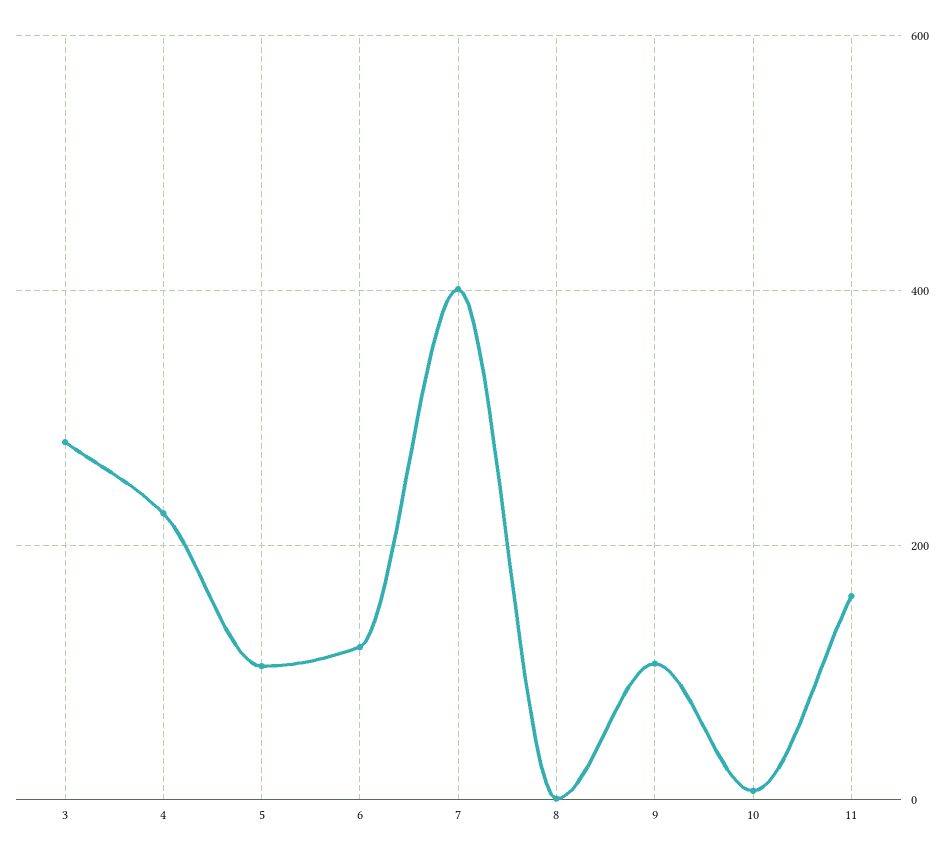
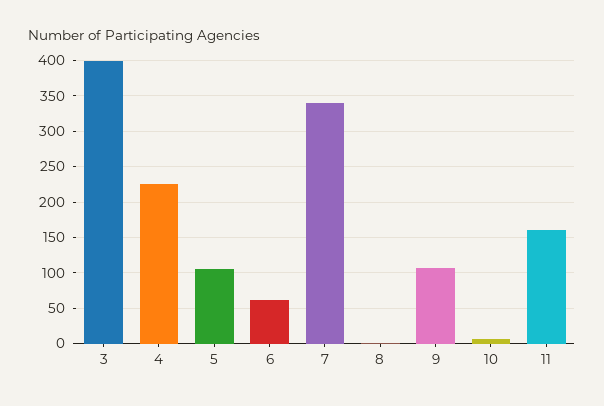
3: 280 -> 400
6: 120 -> 60
7: 400 -> 340

